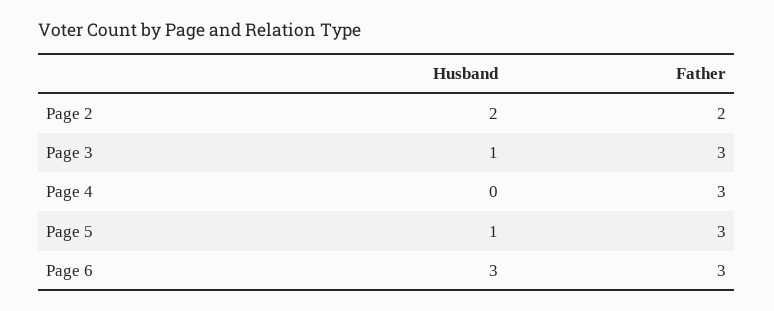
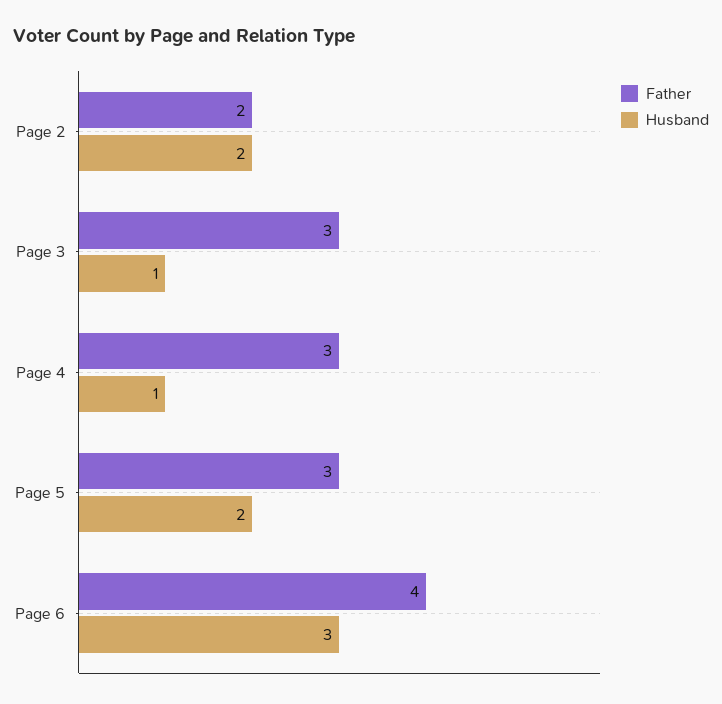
Husband, Page 4: 0 -> 1
Husband, Page 5: 1 -> 2
Father, Page 6: 3 -> 4

